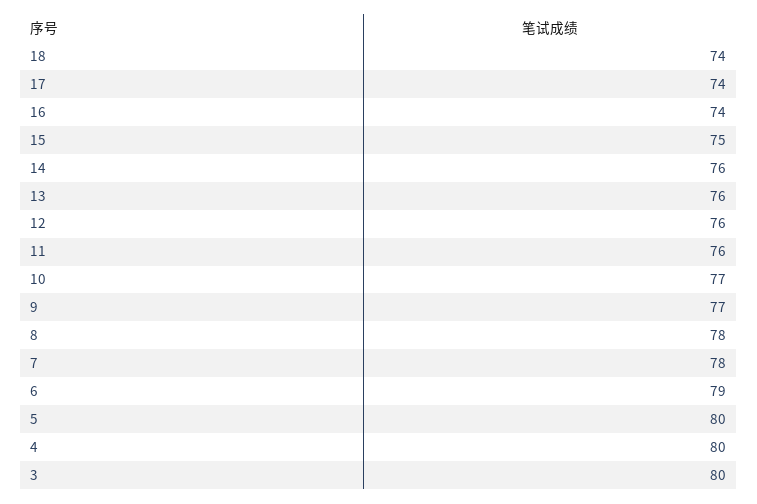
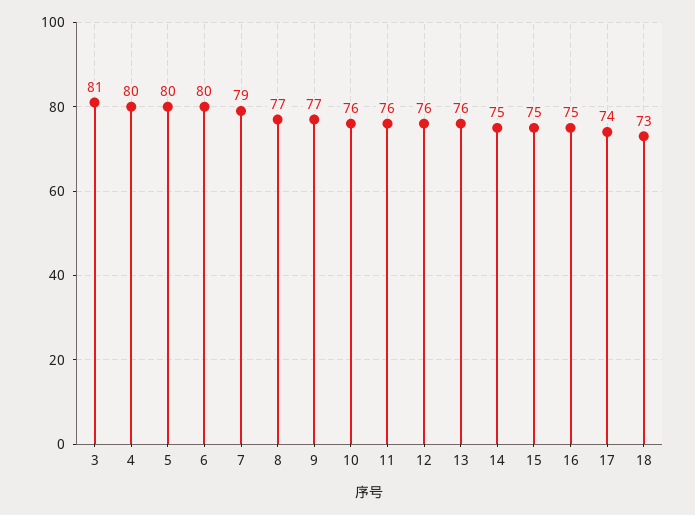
18: 74 -> 73
16: 74 -> 75
14: 76 -> 75
10: 77 -> 76
8: 78 -> 77
7: 78 -> 79
6: 79 -> 80
3: 80 -> 81

